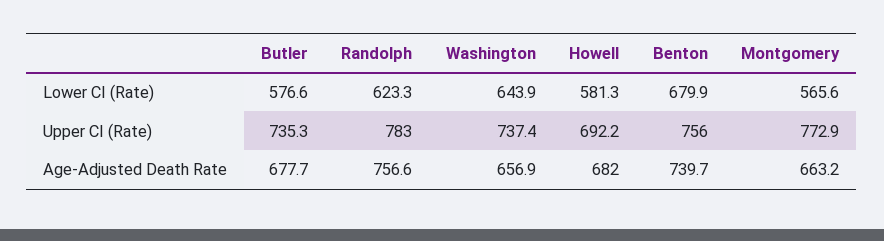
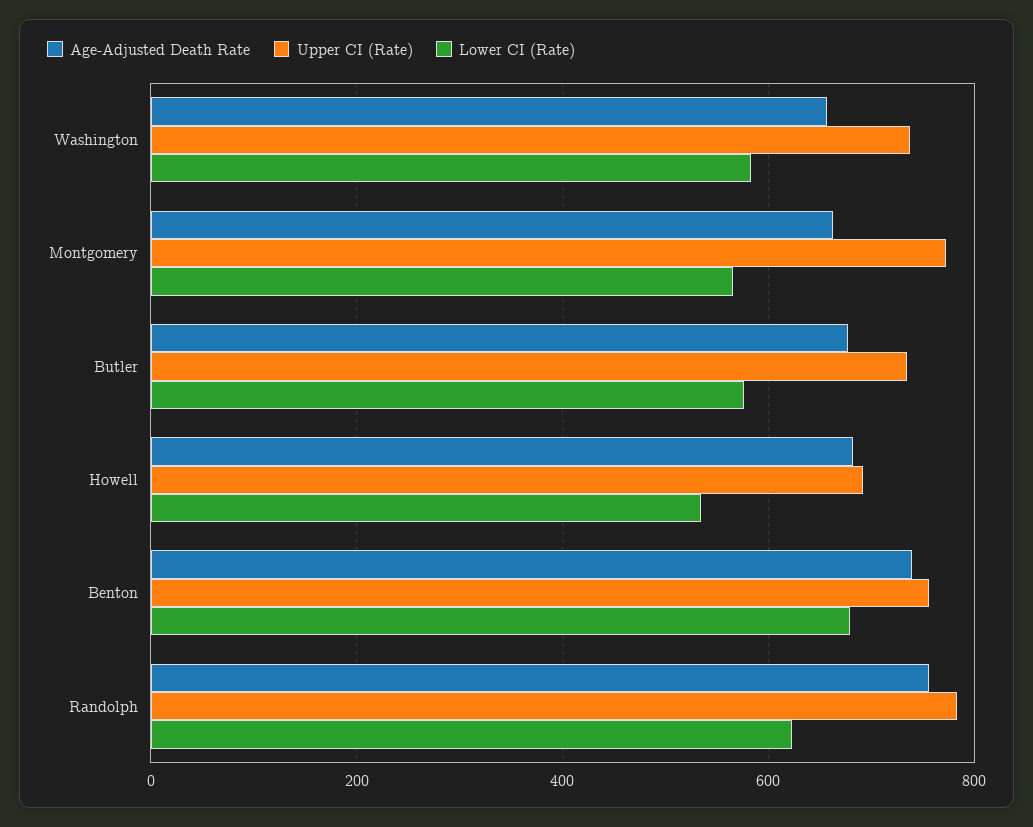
Lower CI (Rate), Washington: 643.9 -> 580
Lower CI (Rate), Howell: 581.3 -> 540

